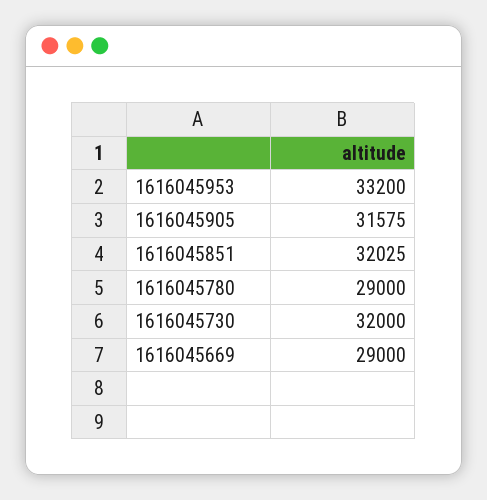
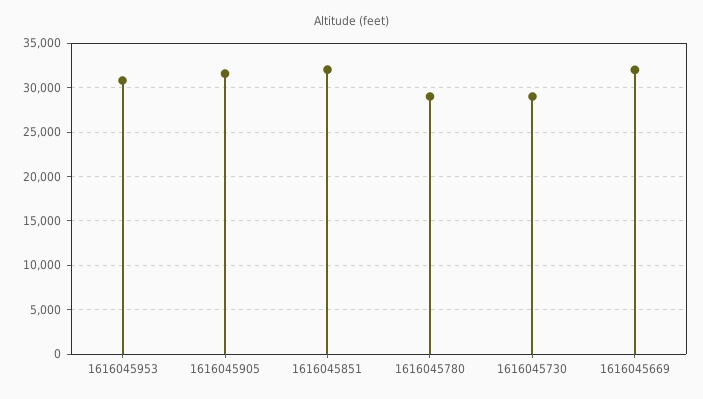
1616045953: 33200 -> 31000
1616045730: 32000 -> 29000
1616045669: 29000 -> 32000

